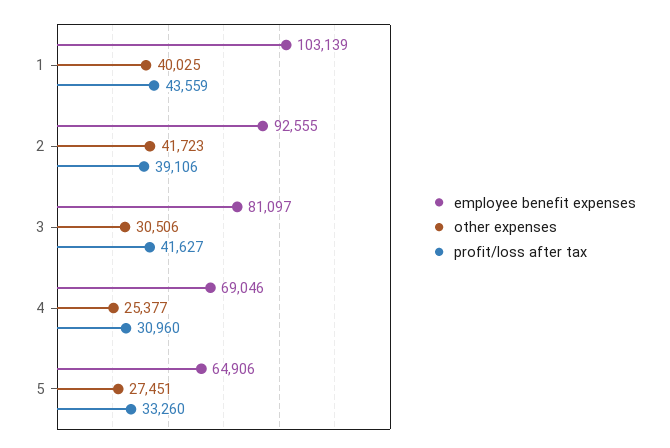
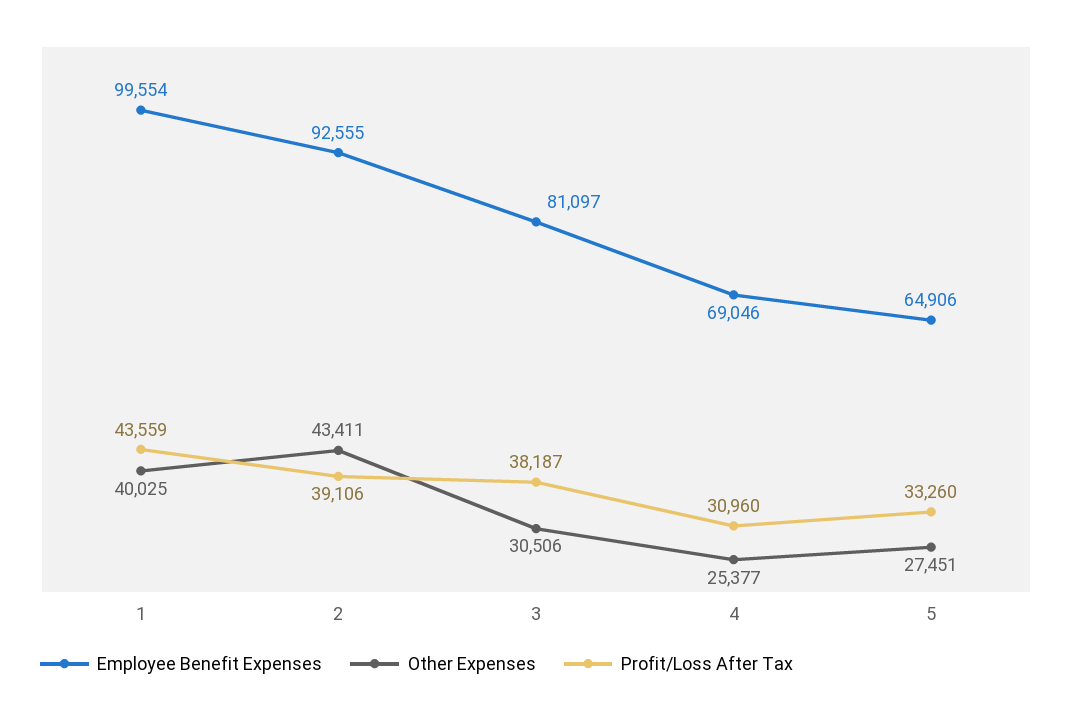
employee benefit expenses, 1: 103139 -> 99554
other expenses, 2: 41723 -> 43411
profit/loss after tax, 3: 41627 -> 38187

